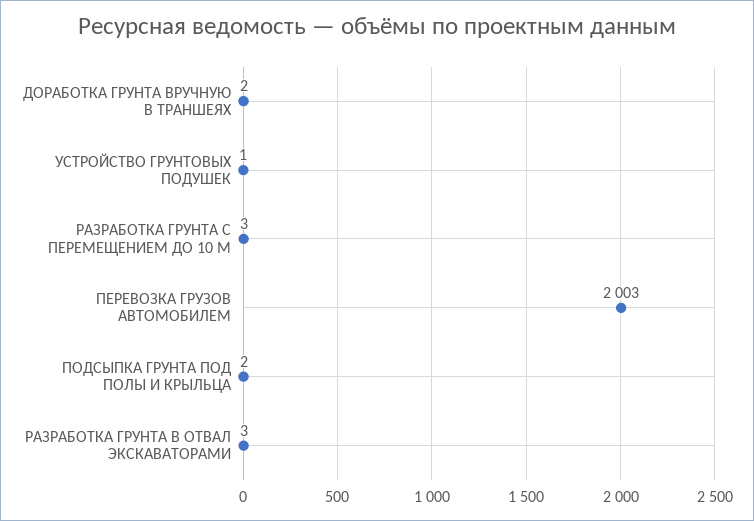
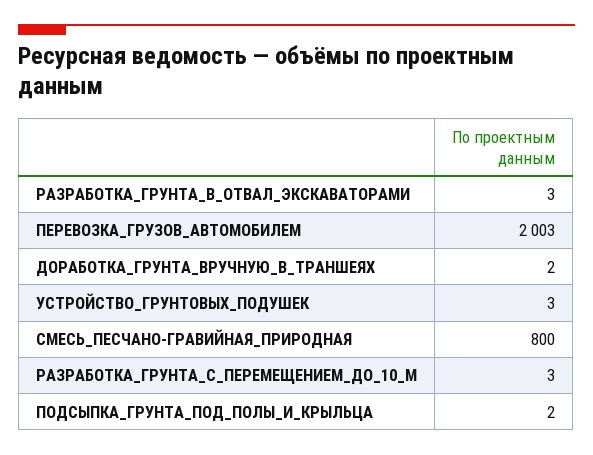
УСТРОЙСТВО ГРУНТОВЫХ ПОДУШЕК: 1 -> 3
СМЕСЬ_ПЕСЧАНО-ГРАВИЙНАЯ_ПРИРОДНАЯ: none -> 800

